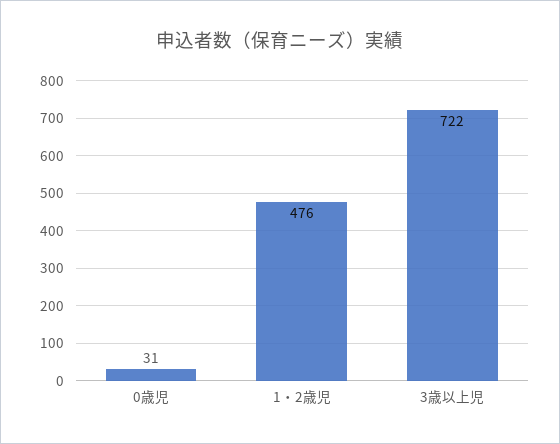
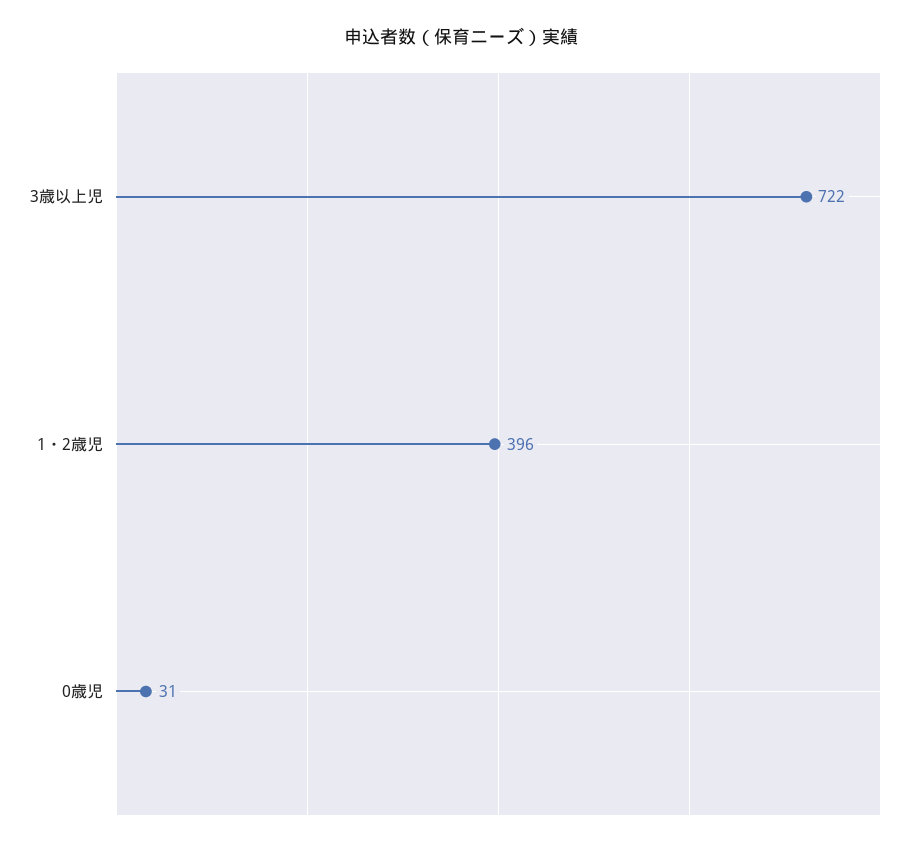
1・2歳児: 476 -> 396

